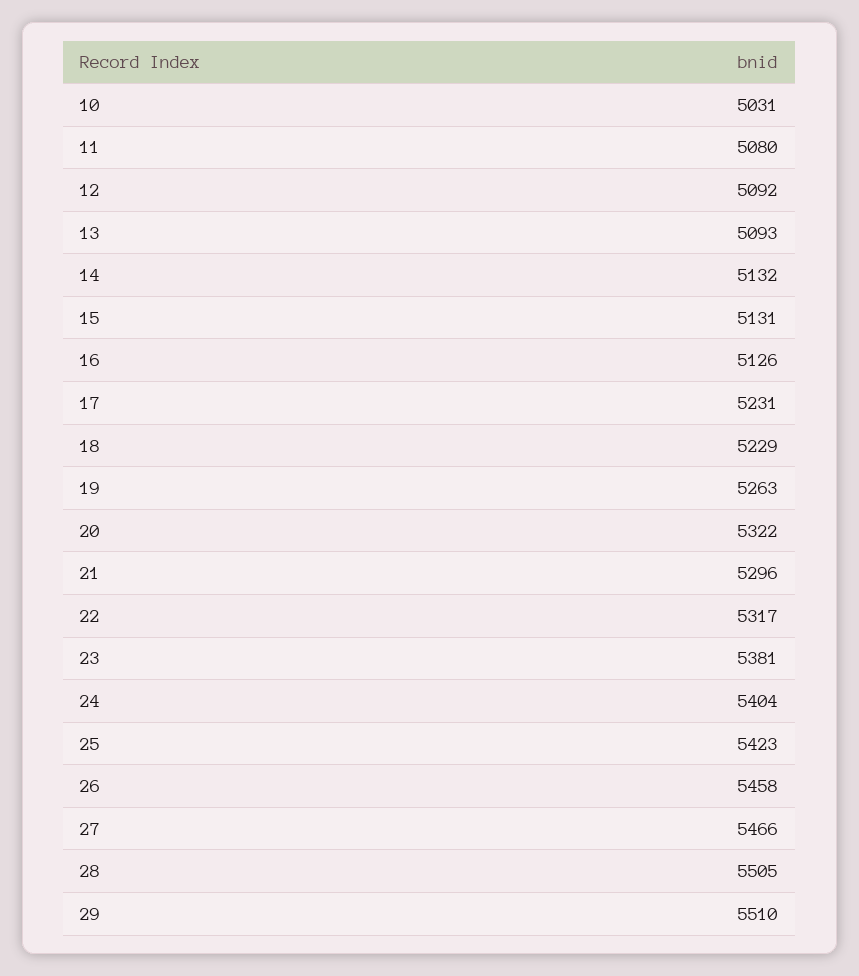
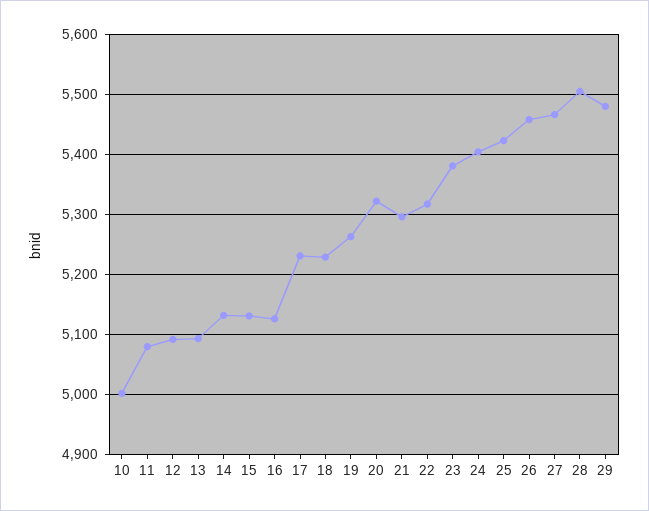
10: 5031 -> 5000
29: 5510 -> 5480

